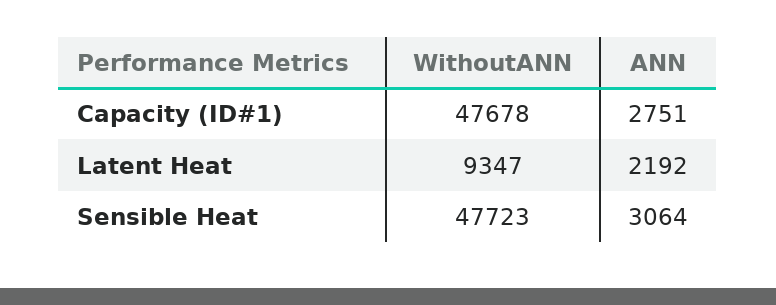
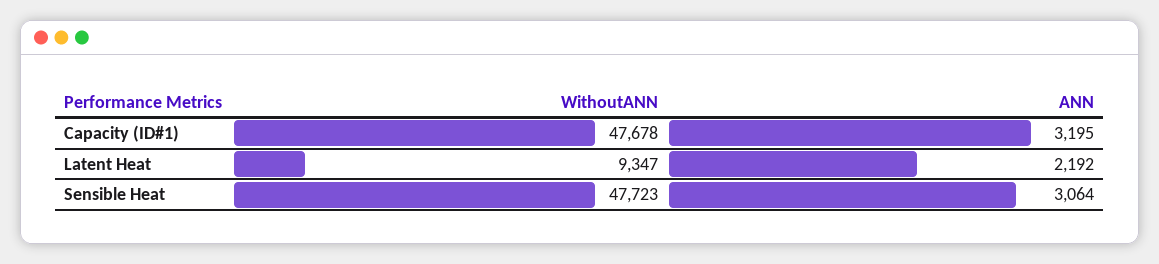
ANN, Capacity (ID#1): 2751 -> 3195

